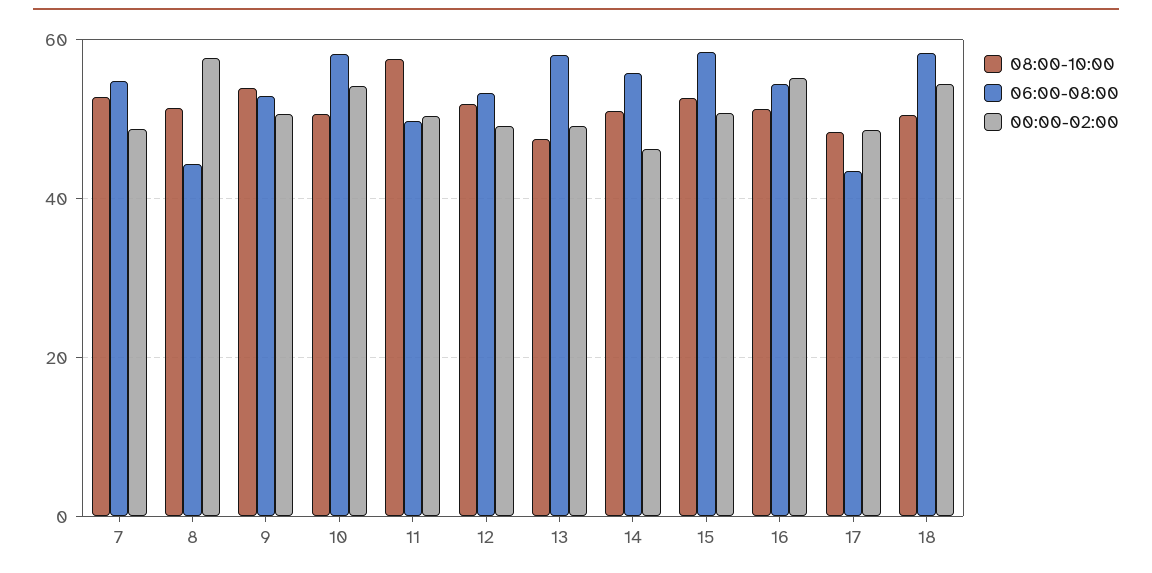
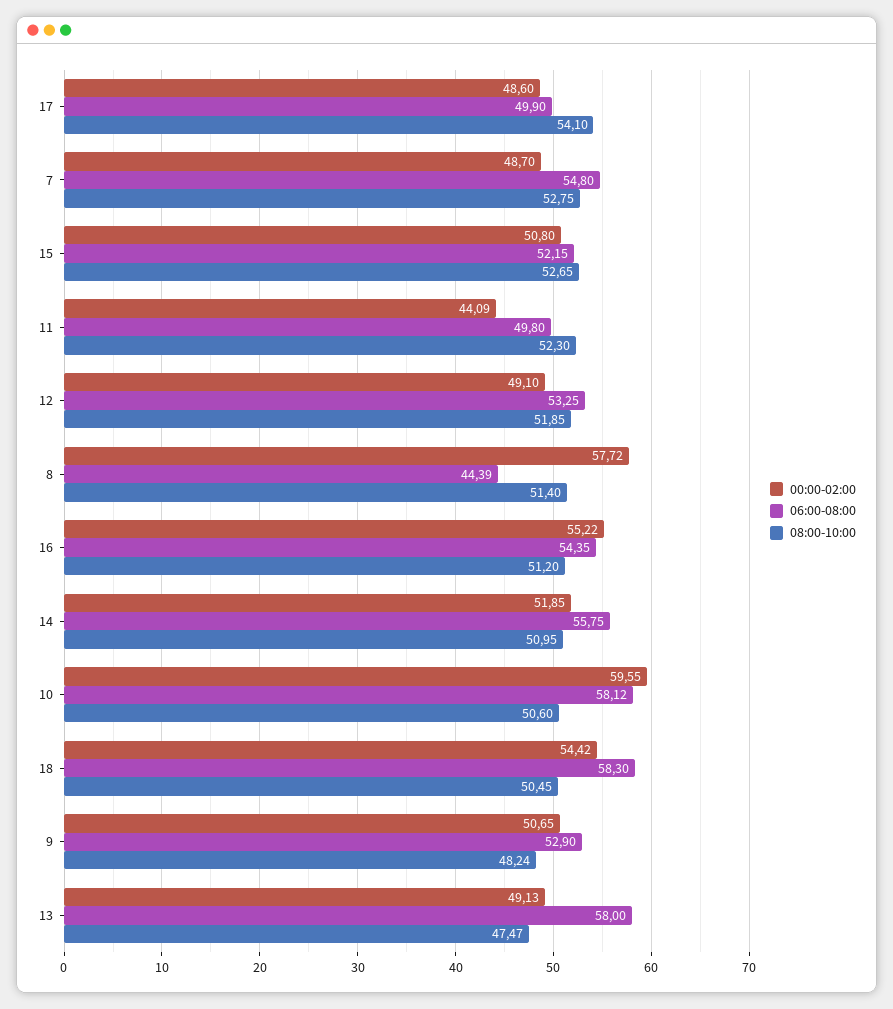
08:00-10:00, 9: 54 -> 48.24
00:00-02:00, 10: 54 -> 59.55
08:00-10:00, 11: 58 -> 52.3
00:00-02:00, 11: 50 -> 44.09
00:00-02:00, 14: 46 -> 51.85
06:00-08:00, 15: 58 -> 52.15
08:00-10:00, 17: 48 -> 54.1
06:00-08:00, 17: 44 -> 49.9

